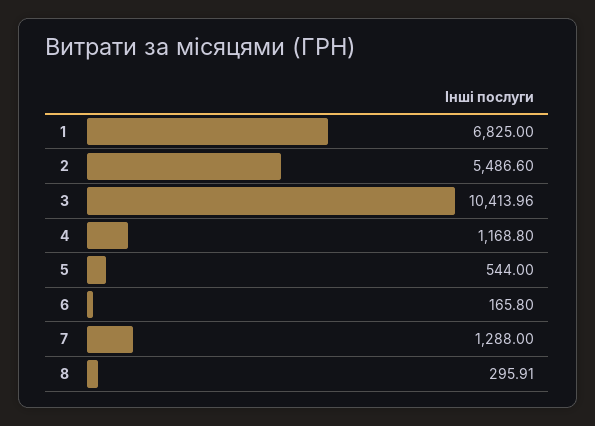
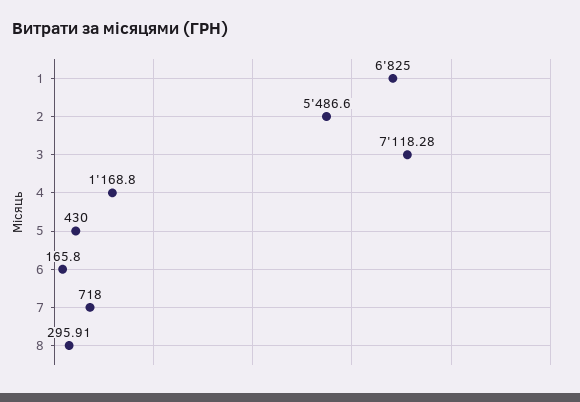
3: 10413.96 -> 7118.28
5: 544 -> 430
7: 1288 -> 718

